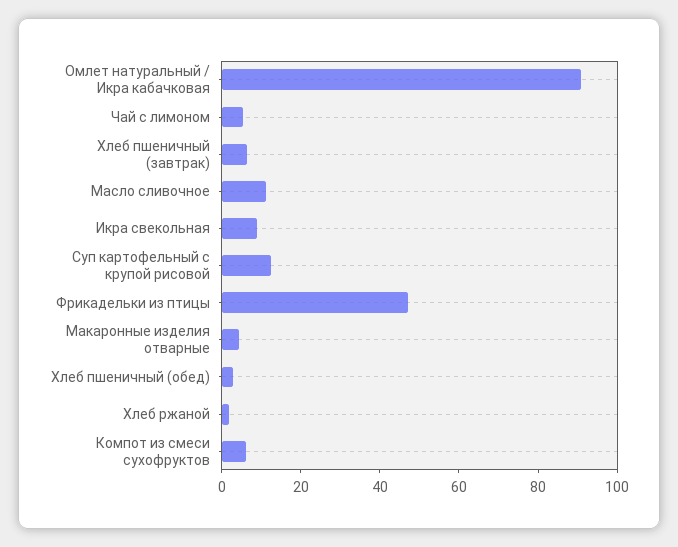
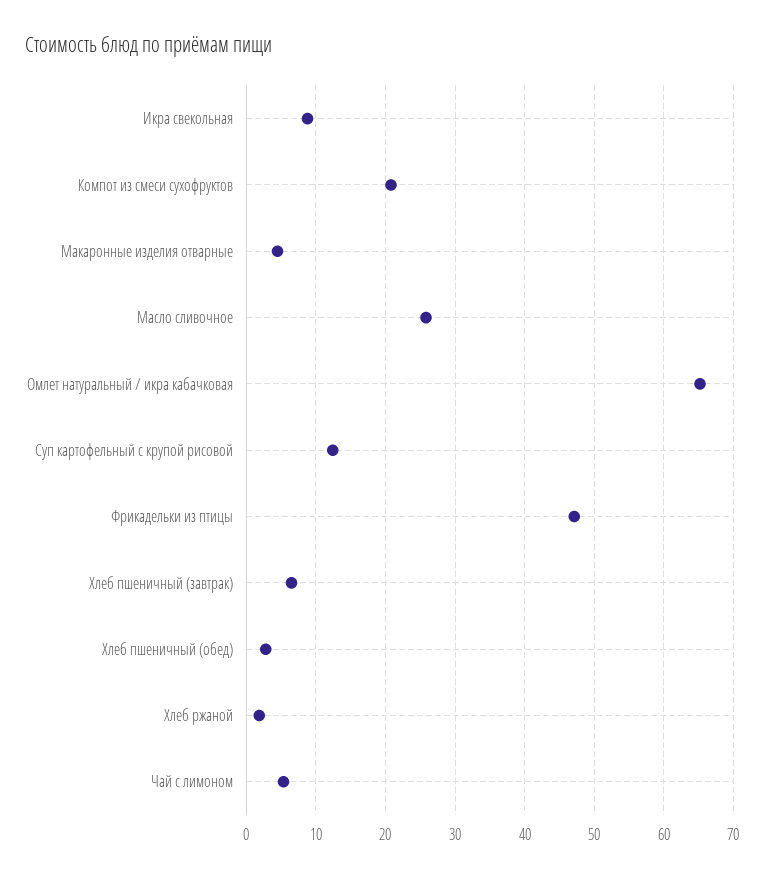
Омлет натуральный / Икра кабачковая: 90 -> 65
Масло сливочное: 10 -> 26
Компот из смеси сухофруктов: 5 -> 21

